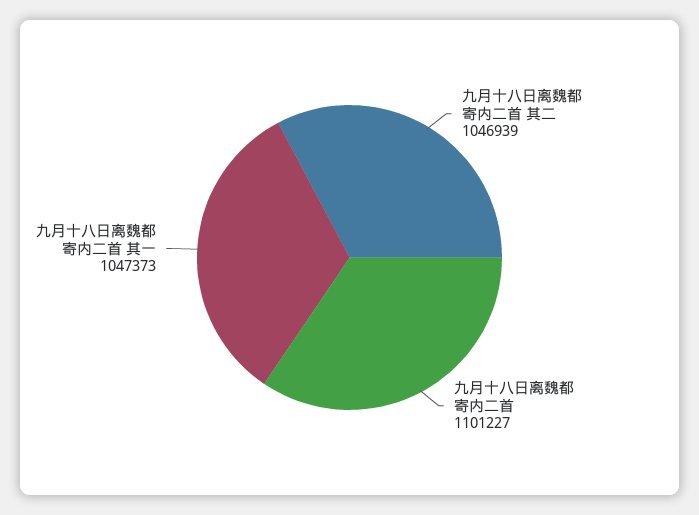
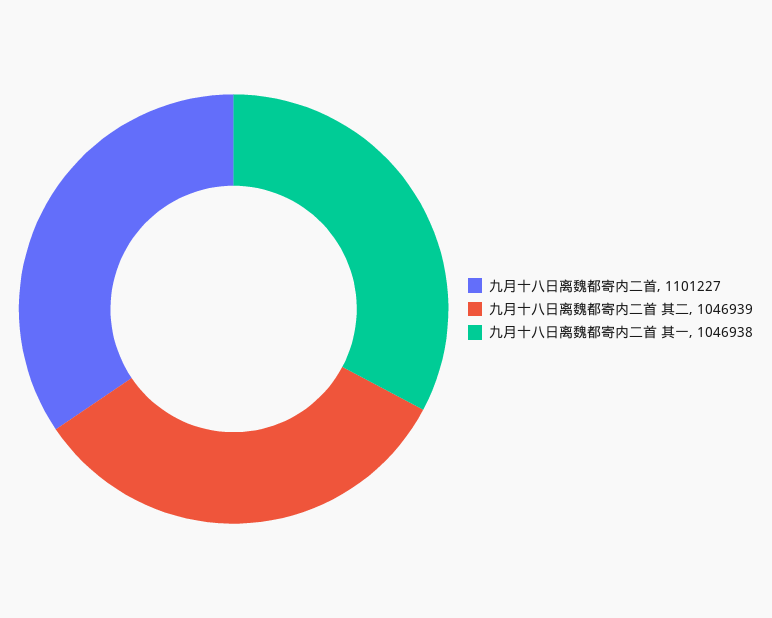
九月十八日离魏都寄内二首 其一: 1047373 -> 1046938

